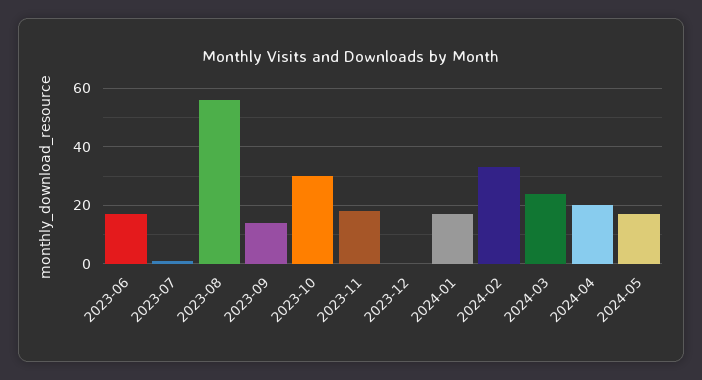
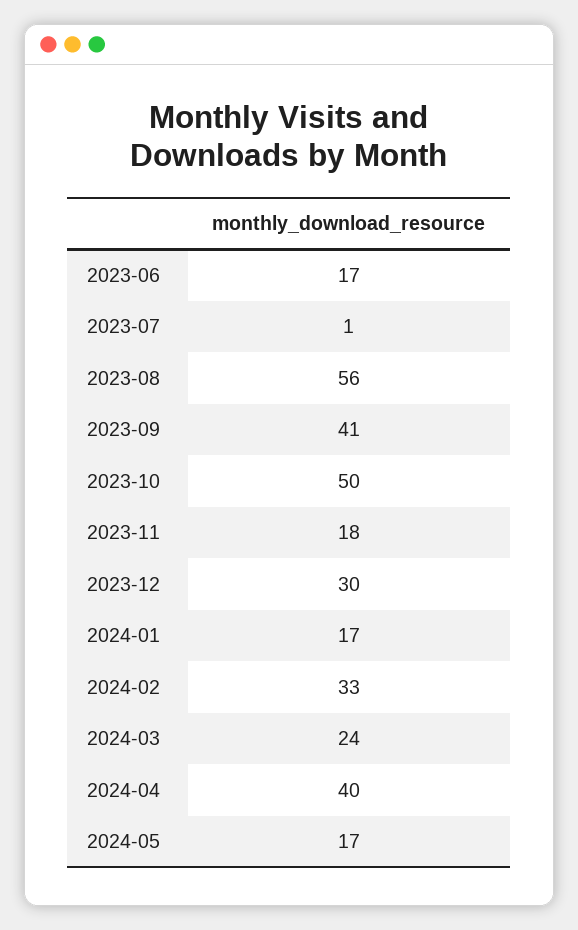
2023-09: 15 -> 41
2023-10: 30 -> 50
2023-12: 0 -> 30
2024-04: 20 -> 40

